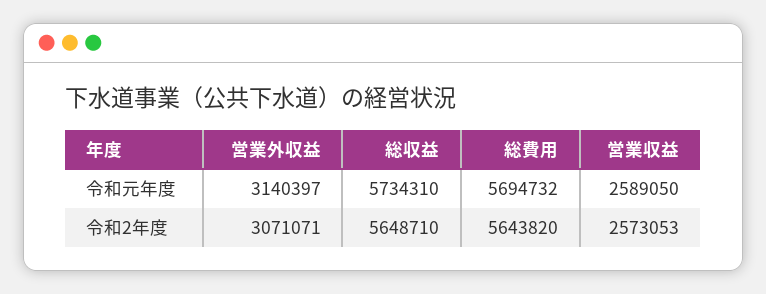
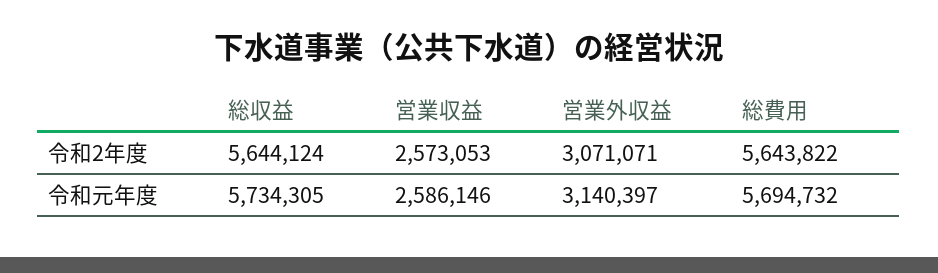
総収益, 令和元年度: 5734310 -> 5734305
営業収益, 令和元年度: 2589050 -> 2586146
総収益, 令和2年度: 5648710 -> 5644124
総費用, 令和2年度: 5643820 -> 5643822

